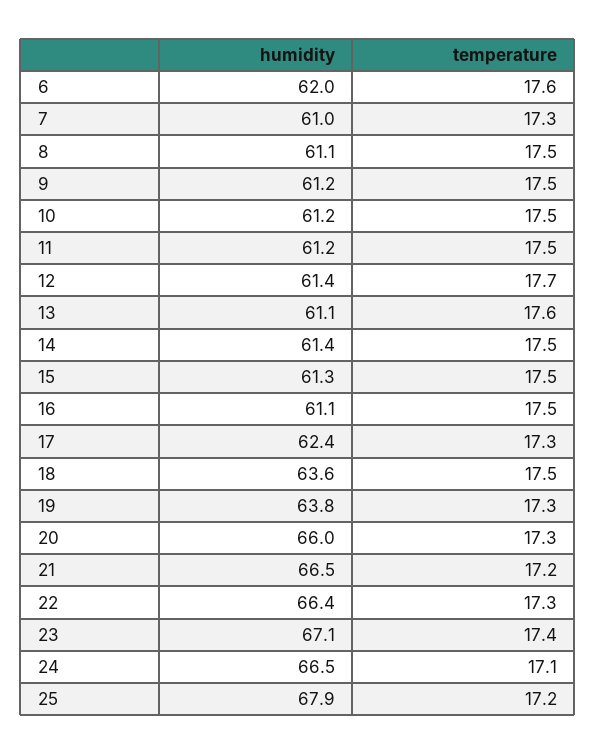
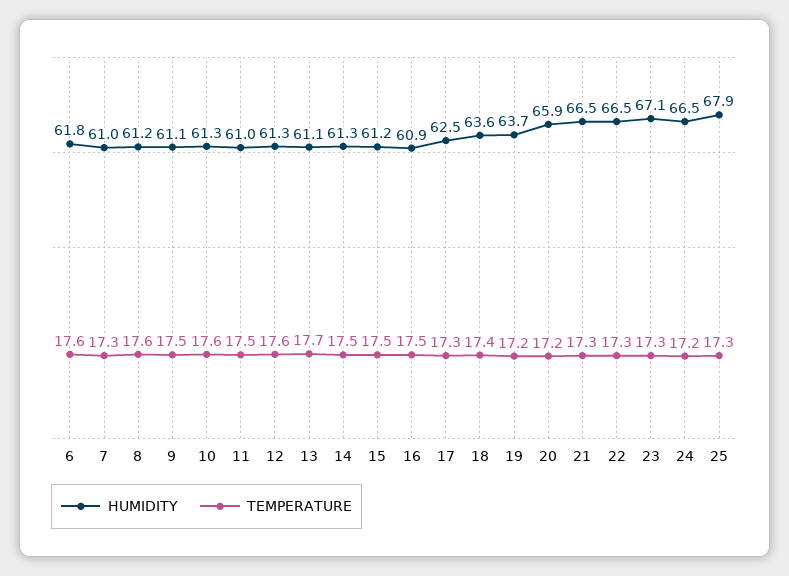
humidity, 6: 62 -> 61.8
humidity, 8: 61.1 -> 61.2
temperature, 8: 17.5 -> 17.6
humidity, 9: 61.2 -> 61.1
humidity, 10: 61.2 -> 61.3
temperature, 10: 17.5 -> 17.6
humidity, 11: 61.2 -> 61
humidity, 12: 61.4 -> 61.3
temperature, 12: 17.7 -> 17.6
temperature, 13: 17.6 -> 17.7
humidity, 14: 61.4 -> 61.3
humidity, 15: 61.3 -> 61.2
humidity, 16: 61.1 -> 60.9
humidity, 17: 62.4 -> 62.5
temperature, 18: 17.5 -> 17.4
humidity, 19: 63.8 -> 63.7
temperature, 19: 17.3 -> 17.2
humidity, 20: 66 -> 65.9
temperature, 20: 17.3 -> 17.2
temperature, 21: 17.2 -> 17.3
humidity, 22: 66.4 -> 66.5
temperature, 23: 17.4 -> 17.3
temperature, 24: 17.1 -> 17.2
temperature, 25: 17.2 -> 17.3

